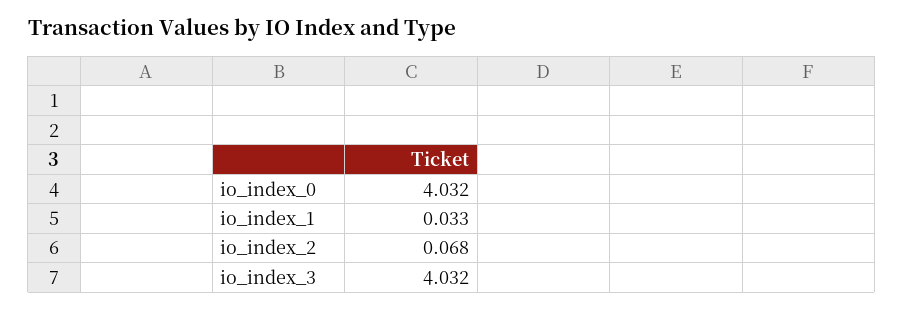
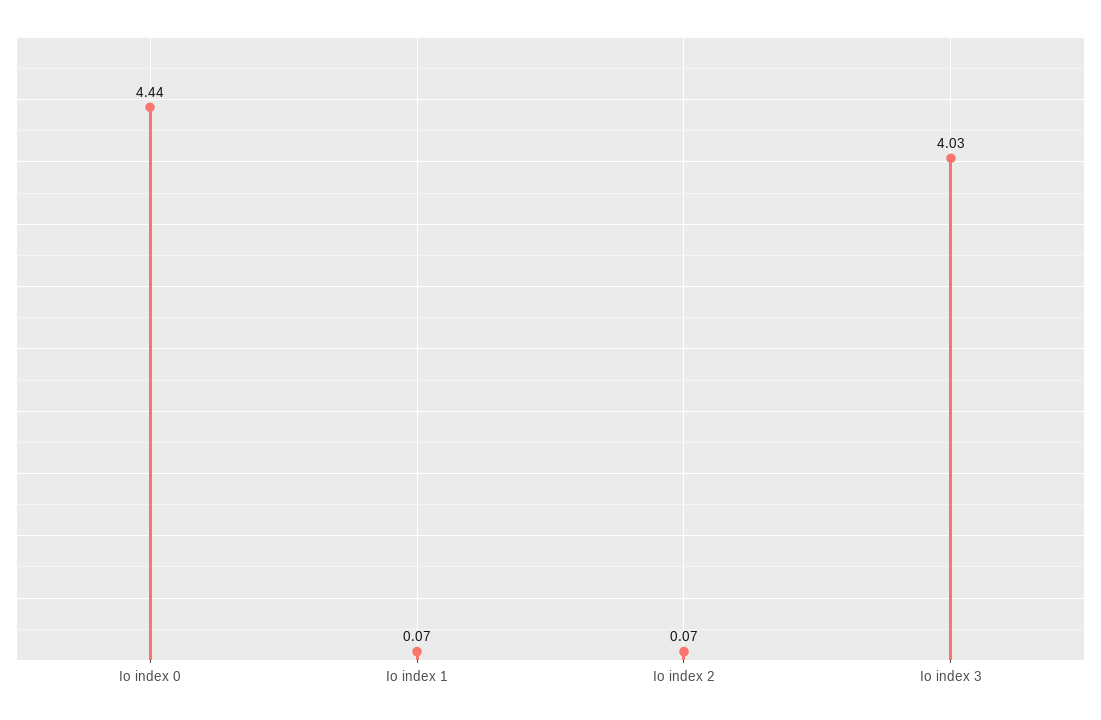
io_index_0: 4.032 -> 4.44
io_index_1: 0.033 -> 0.07

